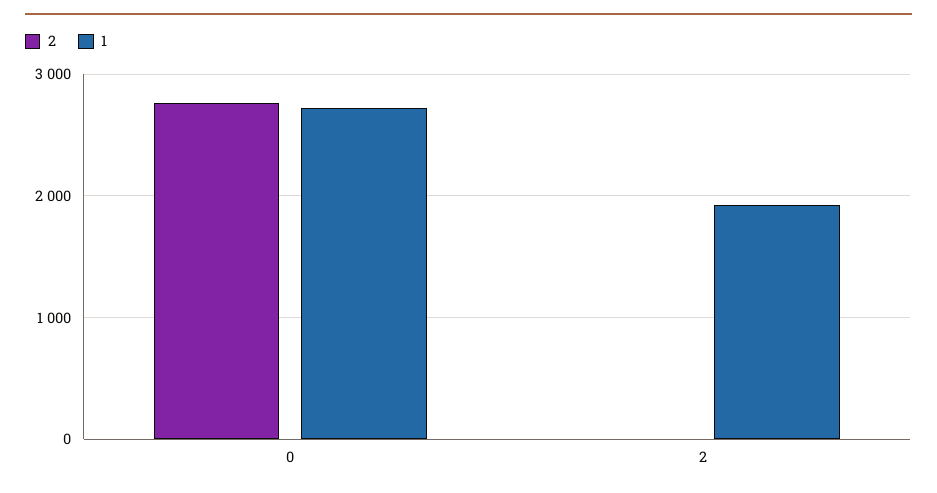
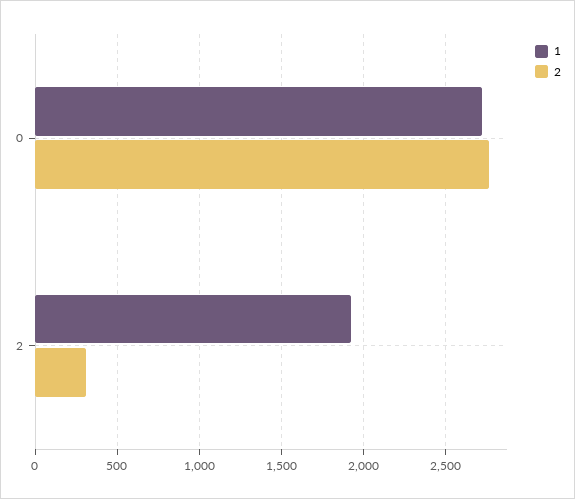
2, 2: 0 -> 300

